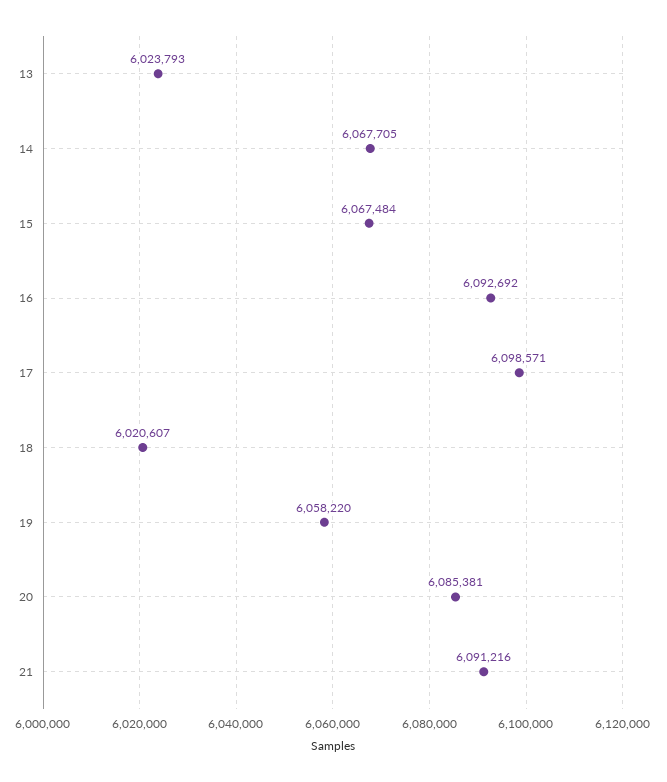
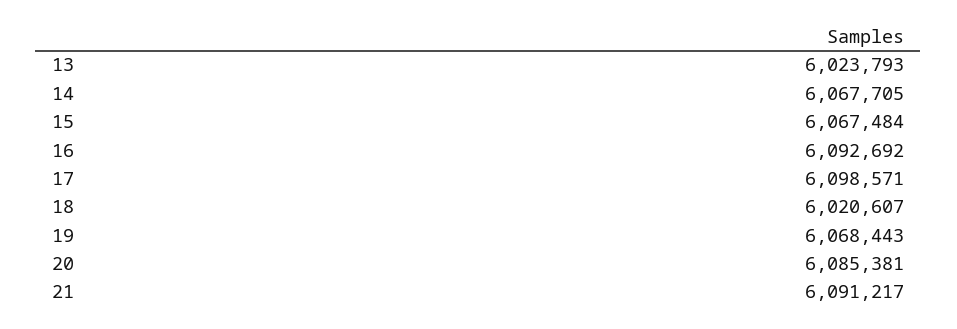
19: 6058220 -> 6068443
21: 6091216 -> 6091217

